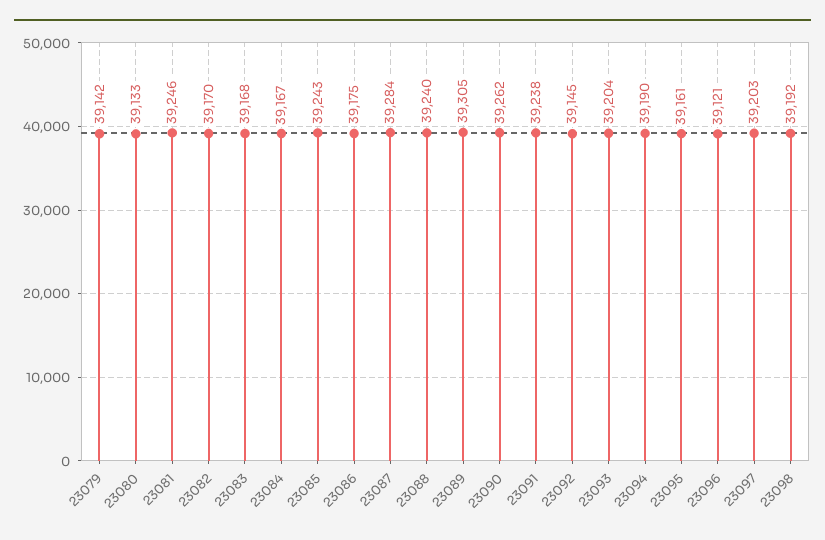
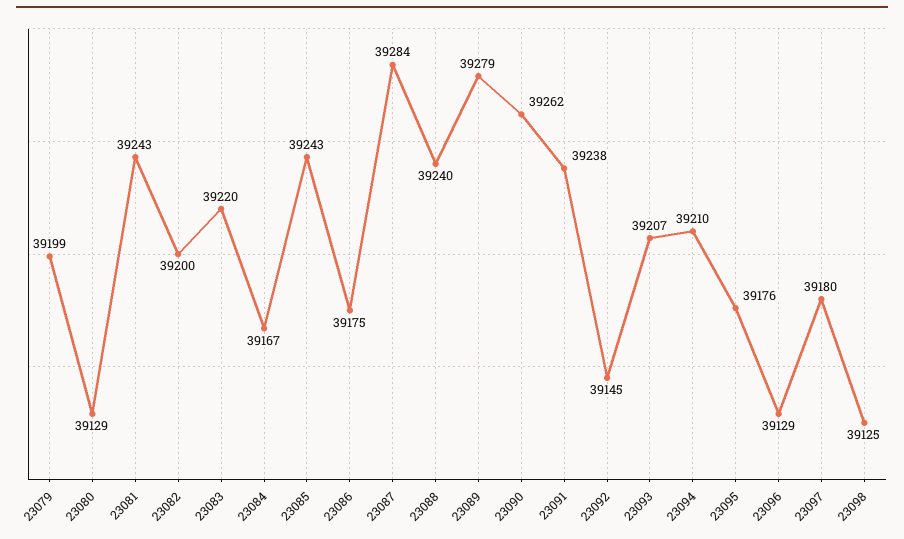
23079: 39142 -> 39199
23080: 39133 -> 39129
23081: 39246 -> 39243
23082: 39170 -> 39200
23083: 39168 -> 39220
23089: 39305 -> 39279
23093: 39204 -> 39207
23094: 39190 -> 39210
23095: 39161 -> 39176
23096: 39121 -> 39129
23097: 39203 -> 39180
23098: 39192 -> 39125

